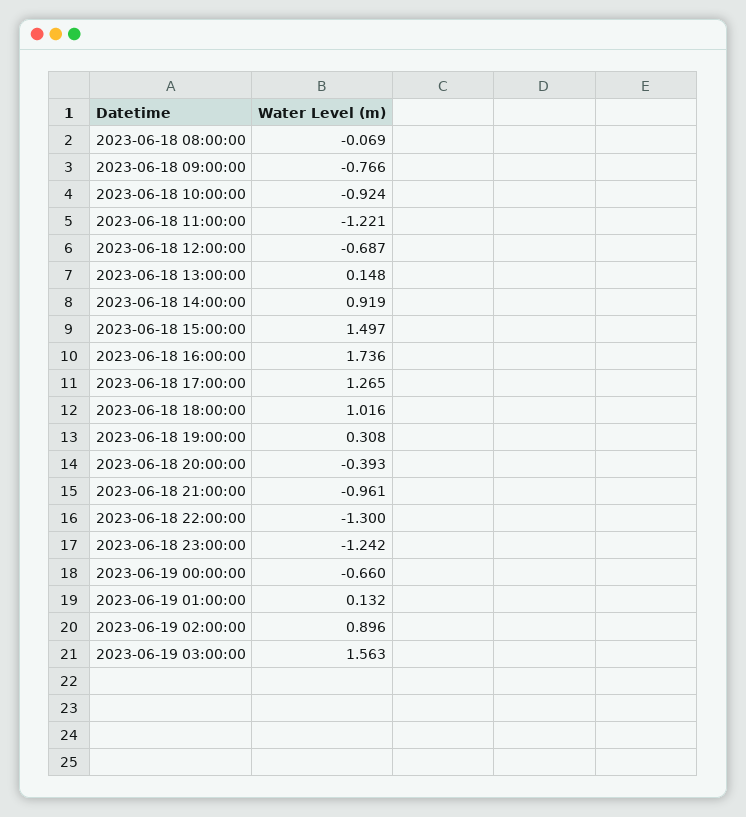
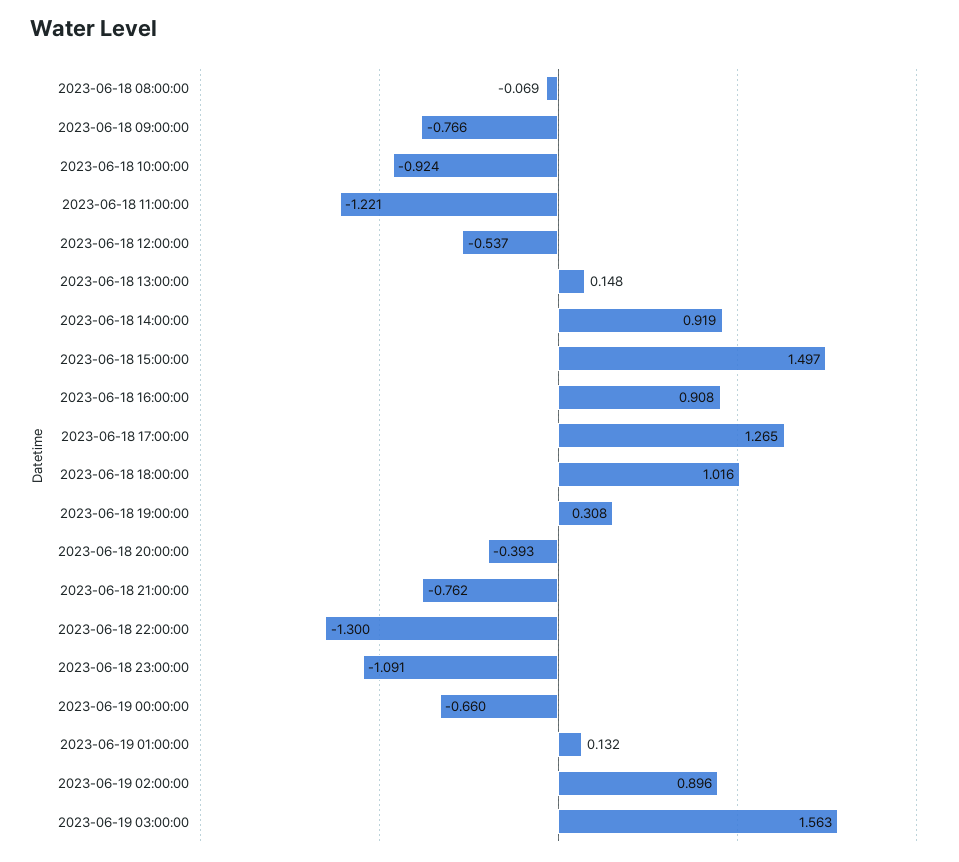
2023-06-18 12:00:00: -0.687 -> -0.537
2023-06-18 16:00:00: 1.736 -> 0.908
2023-06-18 21:00:00: -0.961 -> -0.762
2023-06-18 23:00:00: -1.242 -> -1.091

